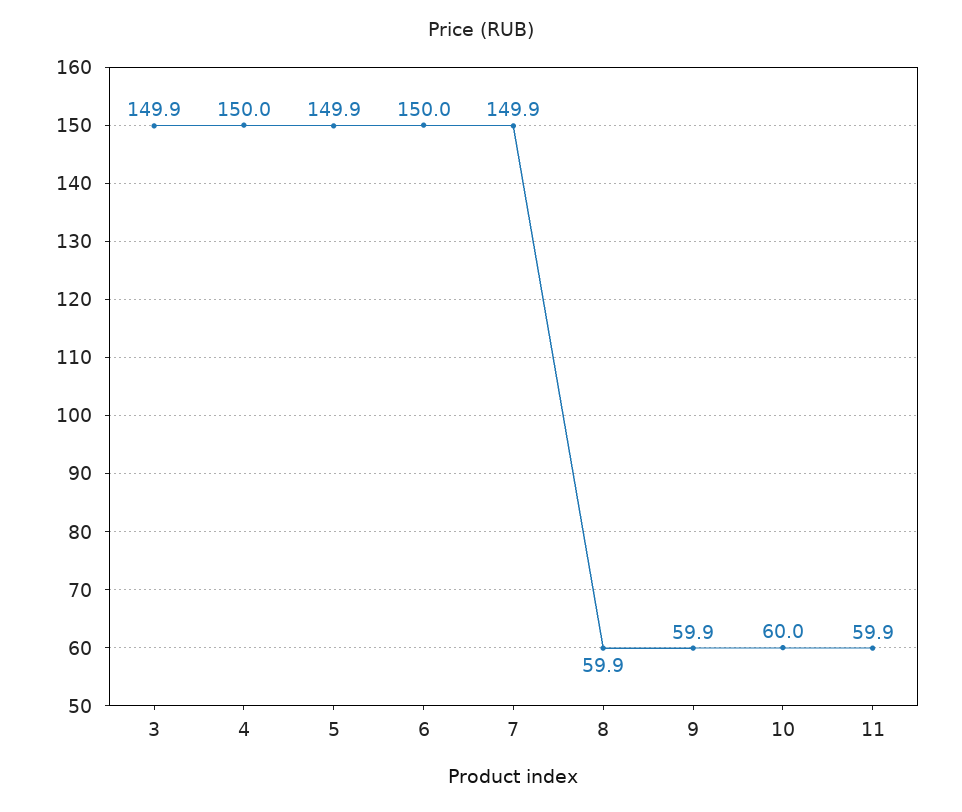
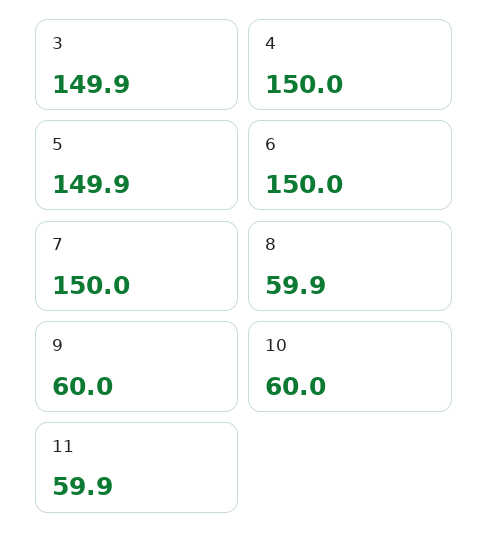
7: 149.9 -> 150
9: 59.9 -> 60

